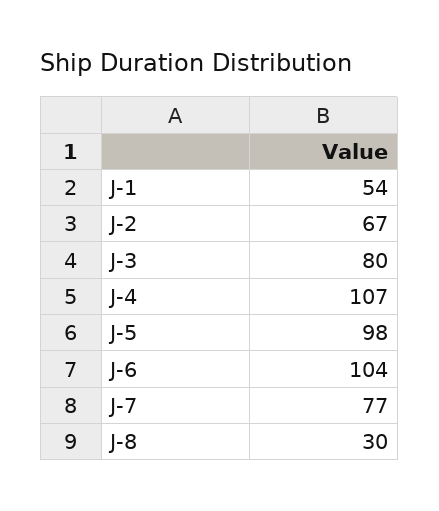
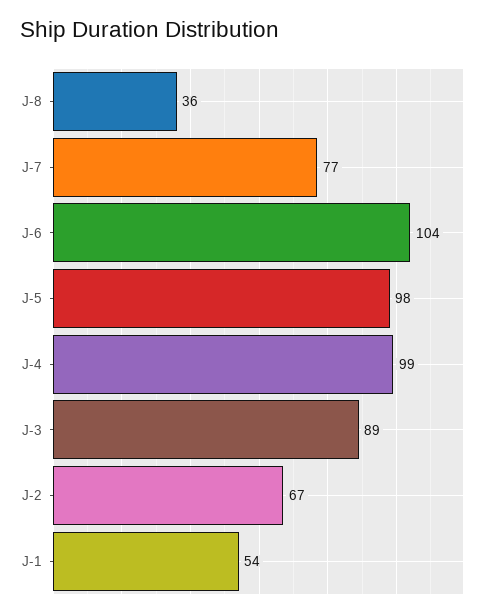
J-3: 80 -> 89
J-4: 107 -> 99
J-8: 30 -> 36

